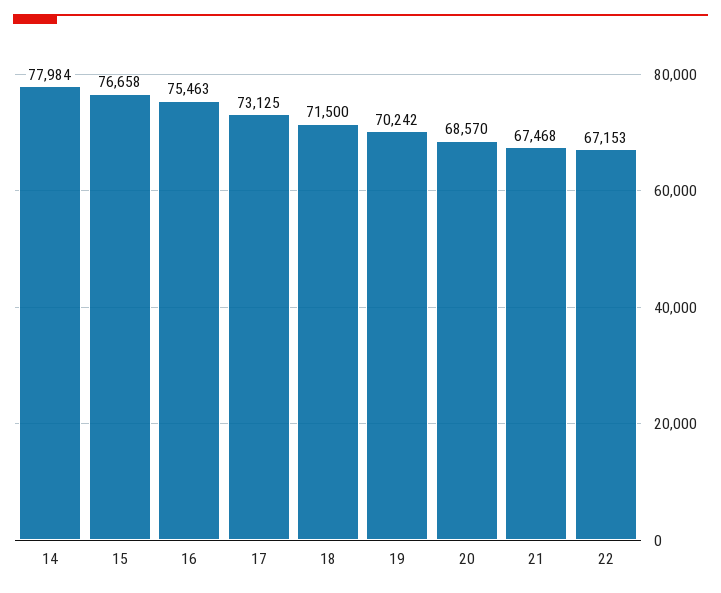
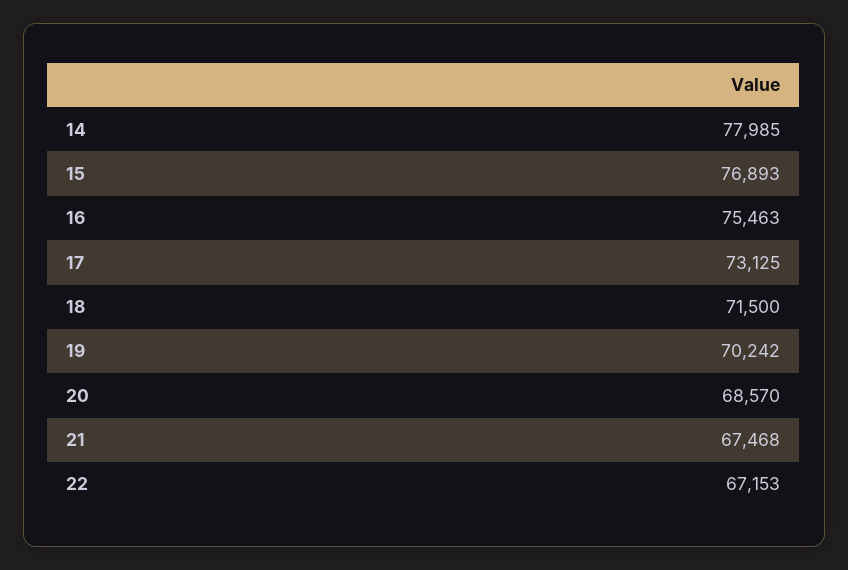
14: 77984 -> 77985
15: 76658 -> 76893

